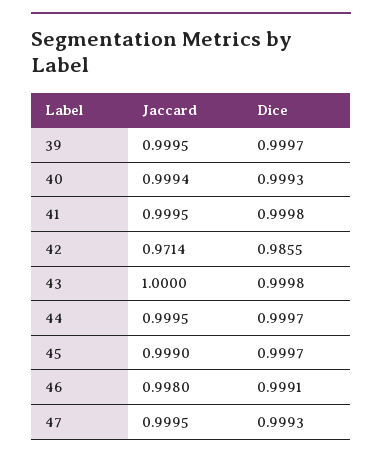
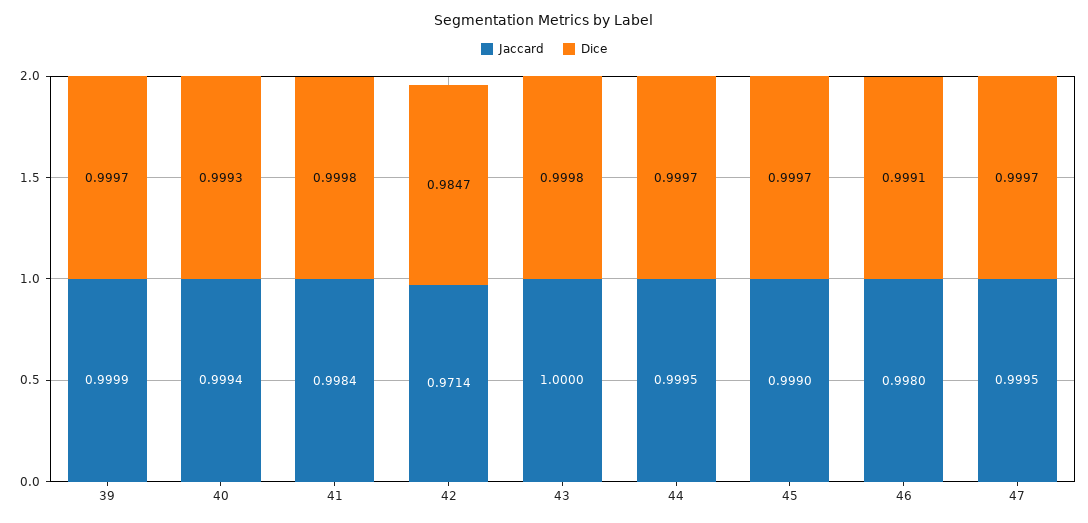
Jaccard, 39: 0.9995 -> 0.9999
Jaccard, 41: 0.9995 -> 0.9984
Dice, 42: 0.9855 -> 0.9847
Dice, 47: 0.9993 -> 0.9997

